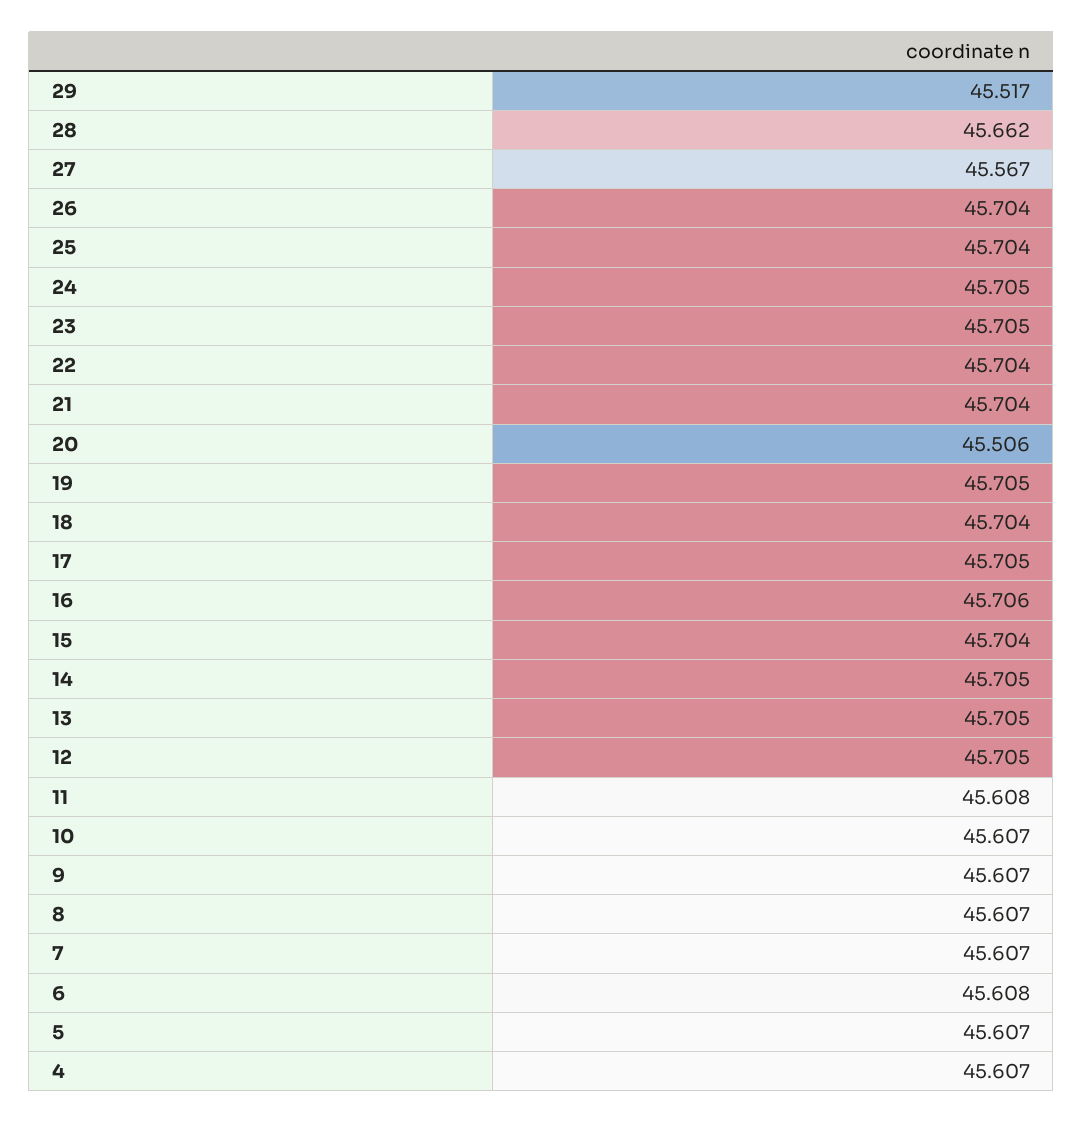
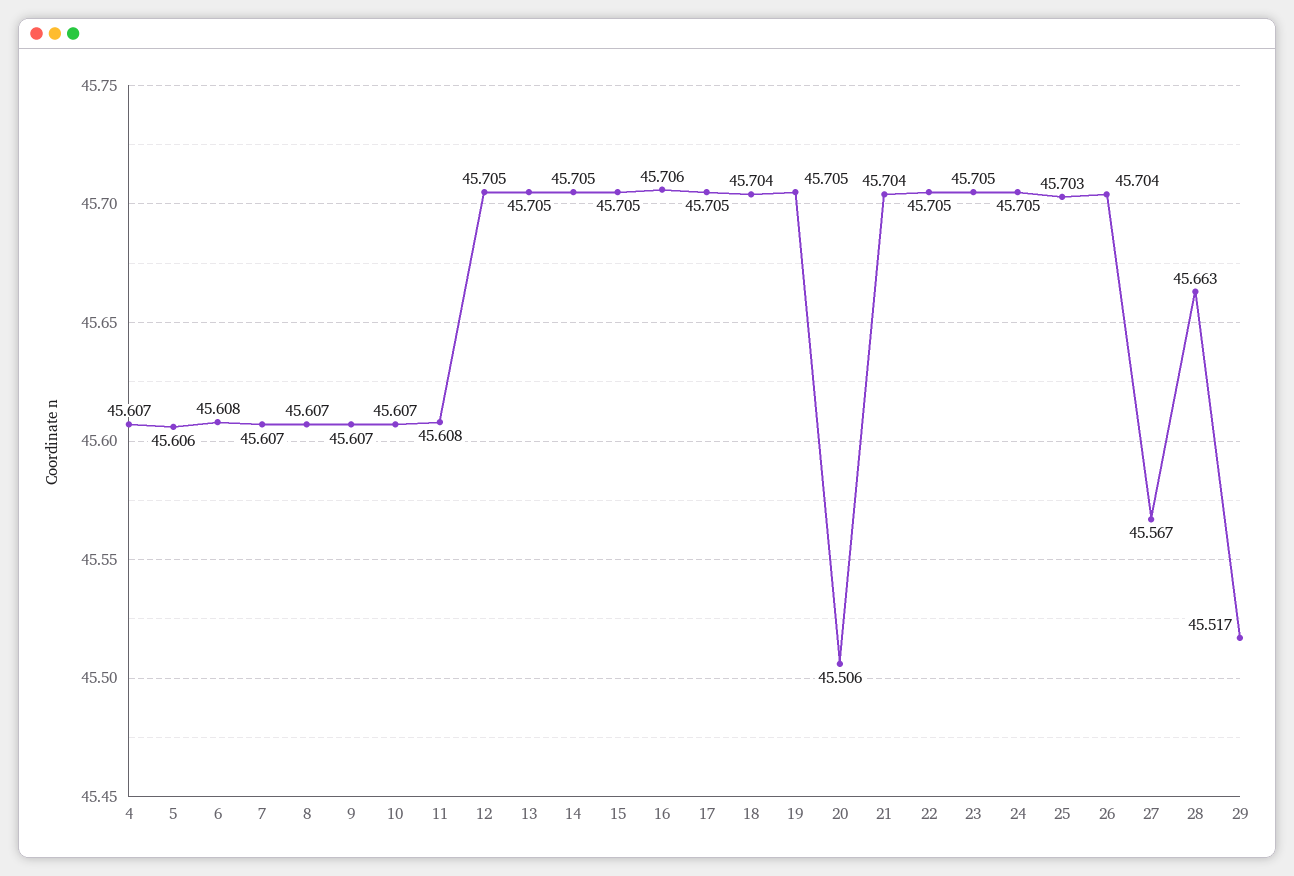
28: 45.662 -> 45.663
25: 45.704 -> 45.703
22: 45.704 -> 45.705
15: 45.704 -> 45.705
5: 45.607 -> 45.606

